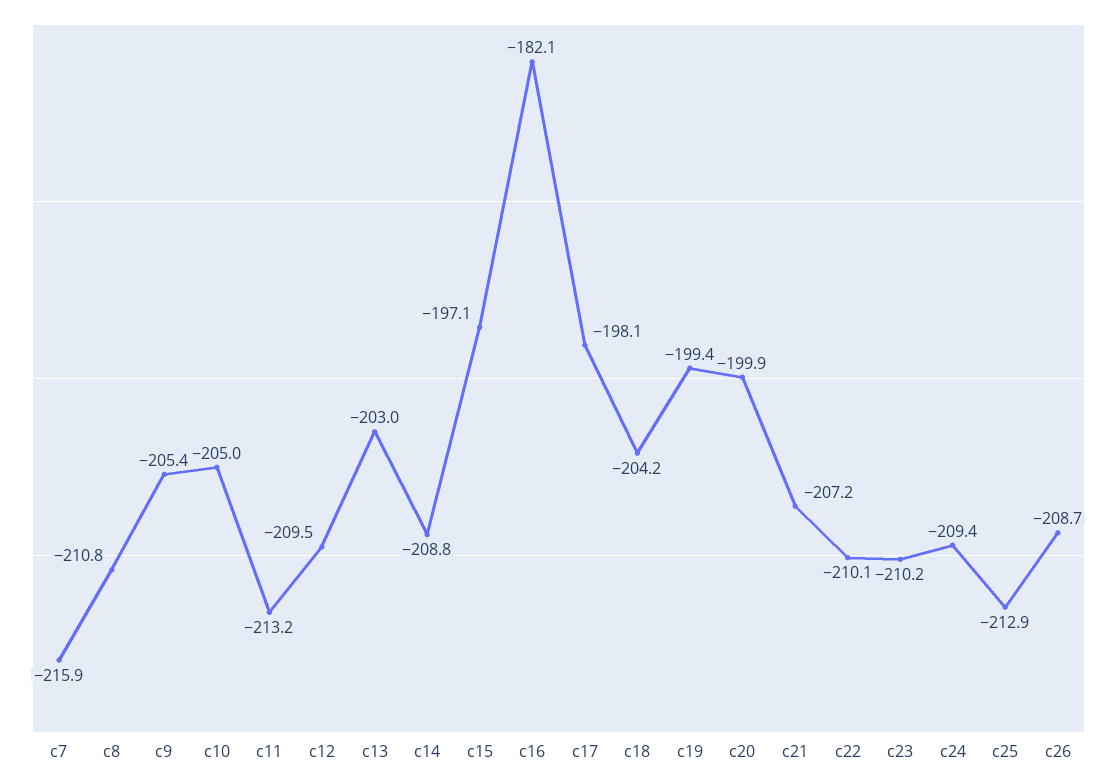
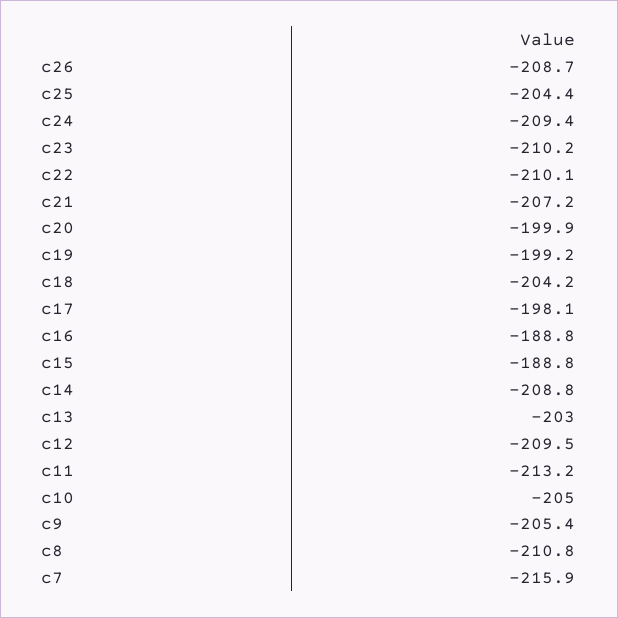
c15: -197.1 -> -188.8
c16: -182.1 -> -188.8
c19: -199.4 -> -199.2
c25: -212.9 -> -204.4

